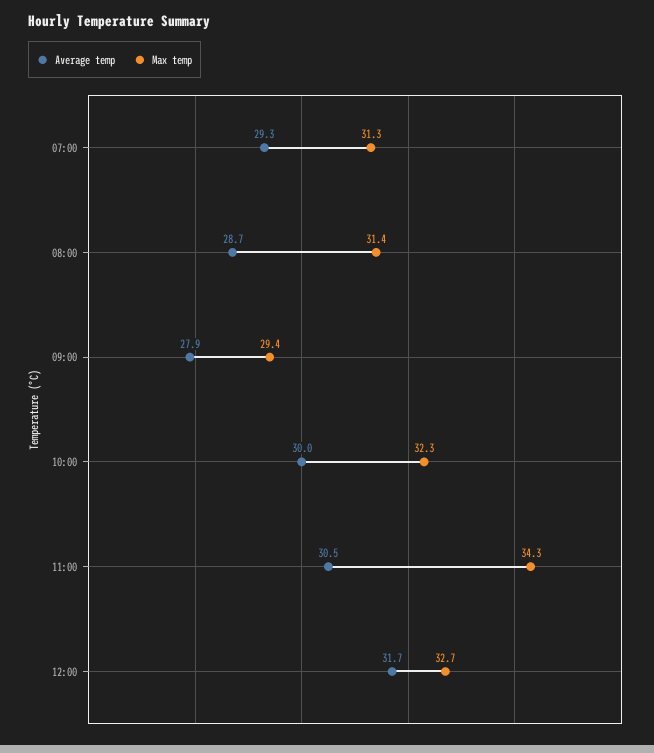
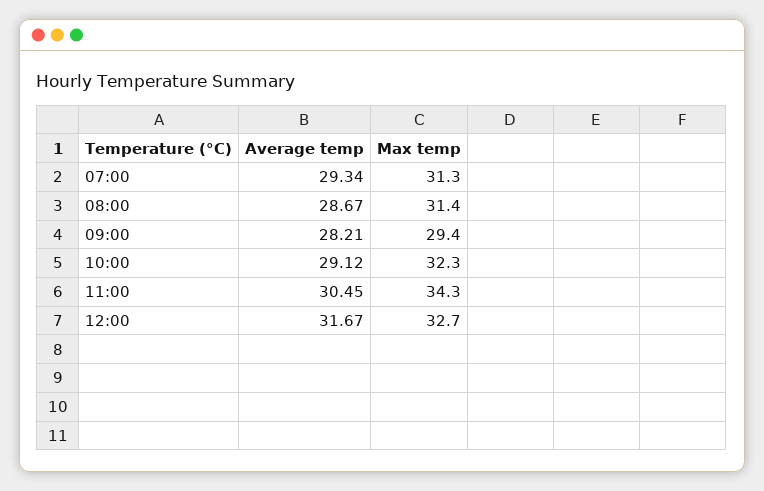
Average temp, 09:00: 27.9 -> 28.21
Average temp, 10:00: 30 -> 29.12

